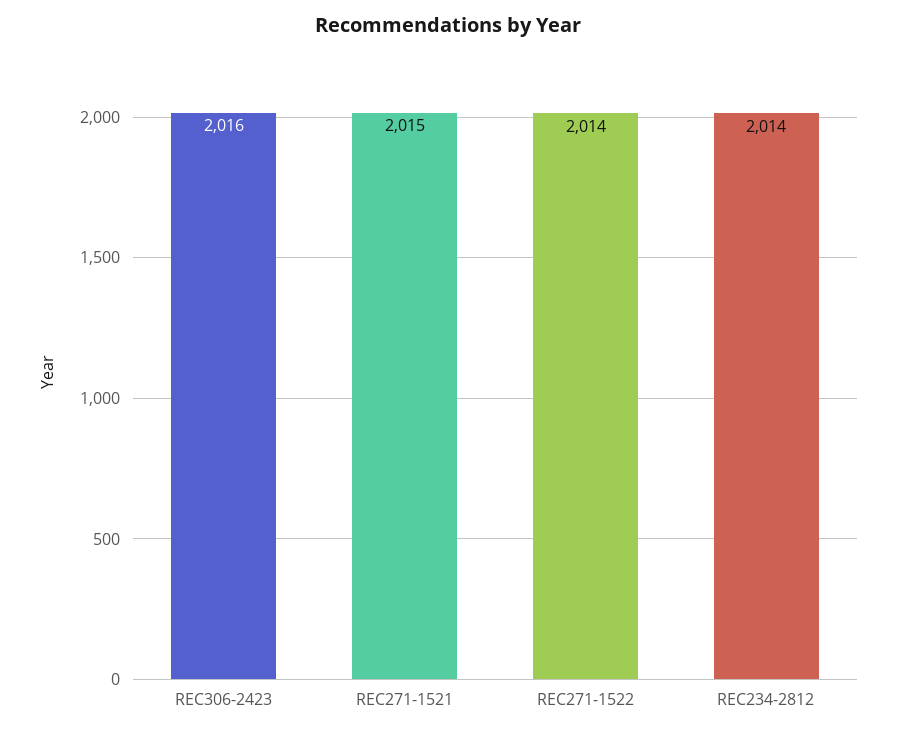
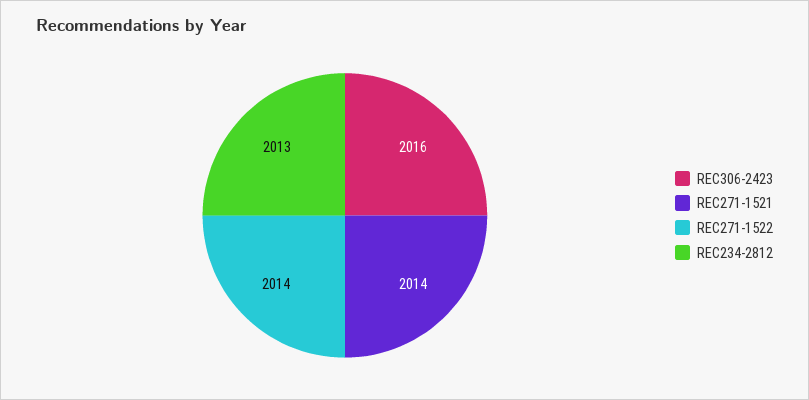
REC271-1521: 2015 -> 2014
REC234-2812: 2014 -> 2013

